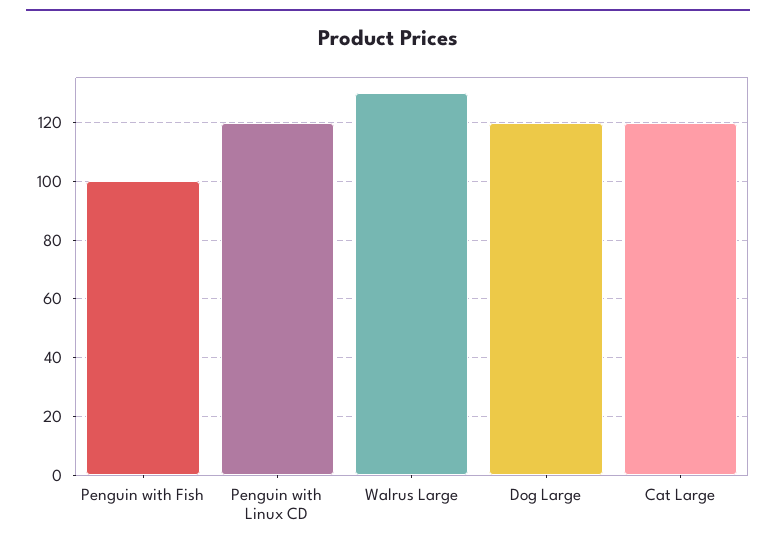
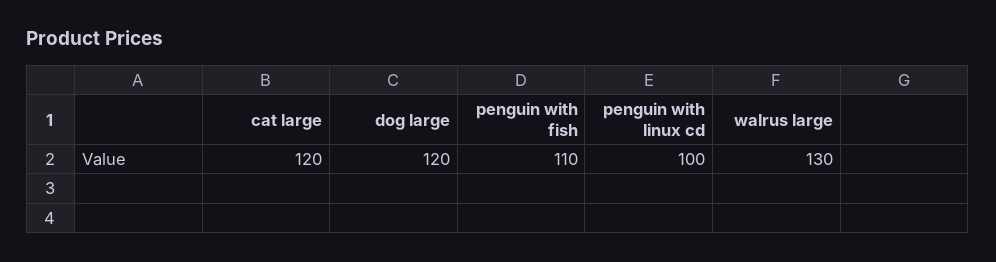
Penguin with Fish: 100 -> 110
Penguin with Linux CD: 120 -> 100

